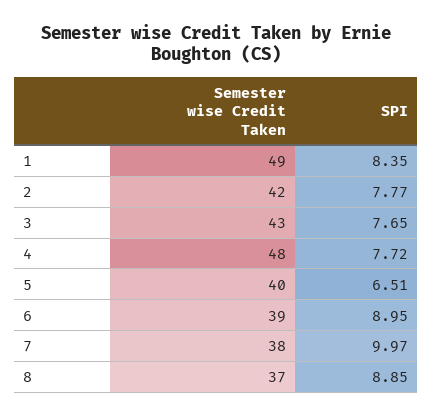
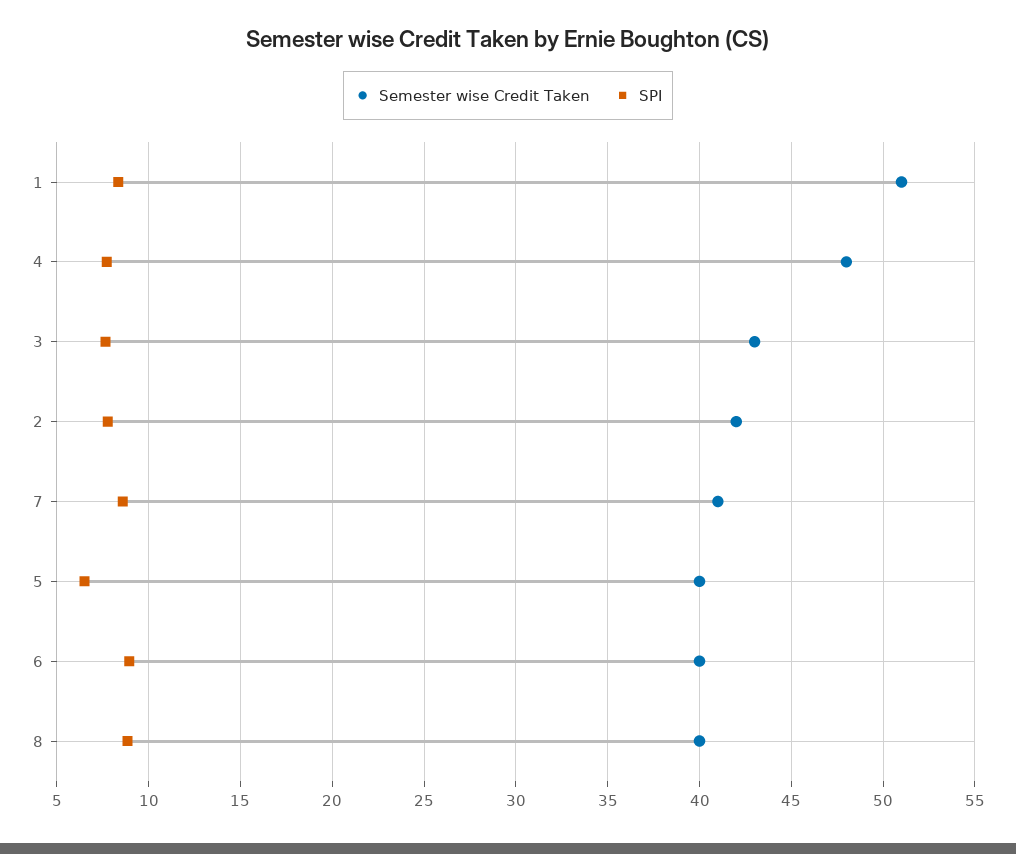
Semester wise Credit Taken, 1: 49 -> 51
Semester wise Credit Taken, 6: 39 -> 40
Semester wise Credit Taken, 7: 38 -> 41
SPI, 7: 9.97 -> 8.5
Semester wise Credit Taken, 8: 37 -> 40

